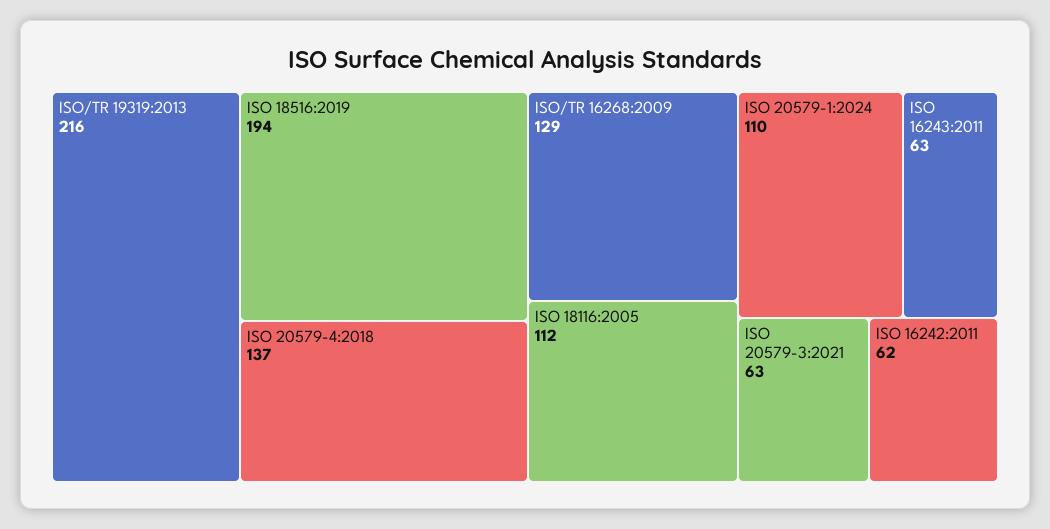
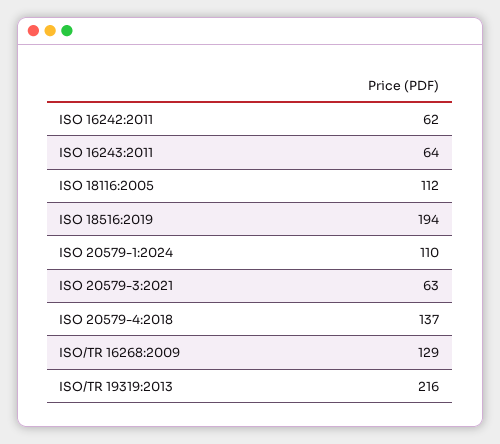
ISO 16243:2011: 63 -> 64

